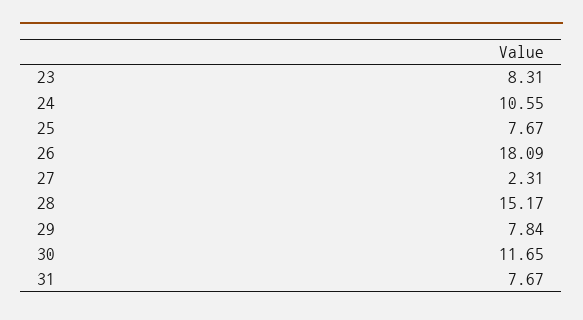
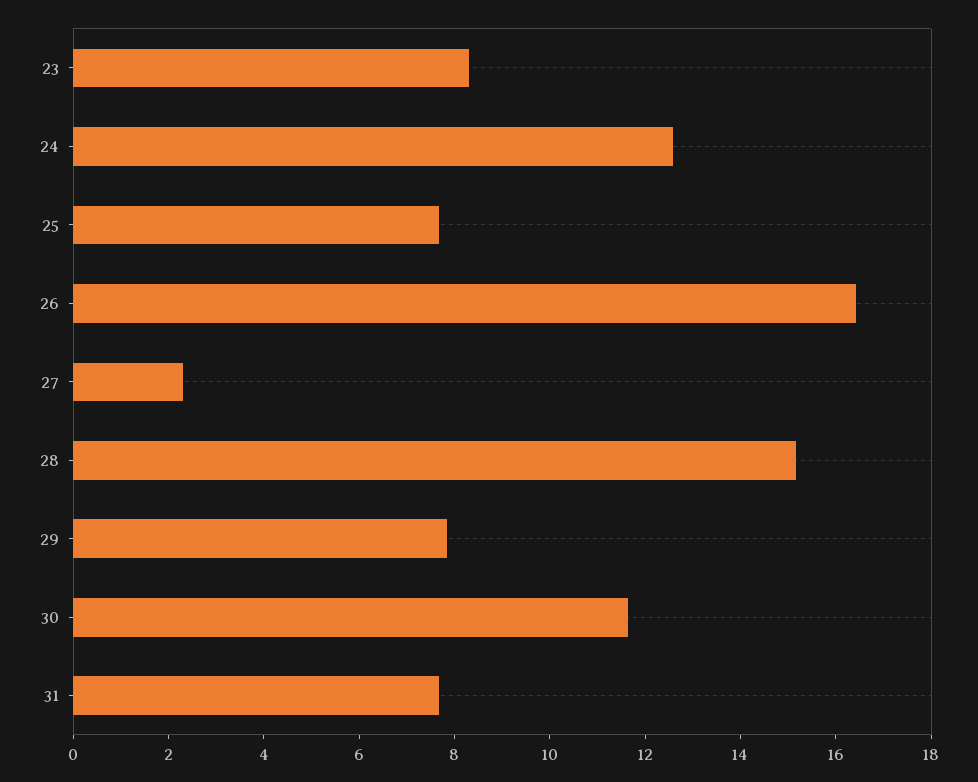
24: 10.55 -> 12.5
26: 18.09 -> 16.5

